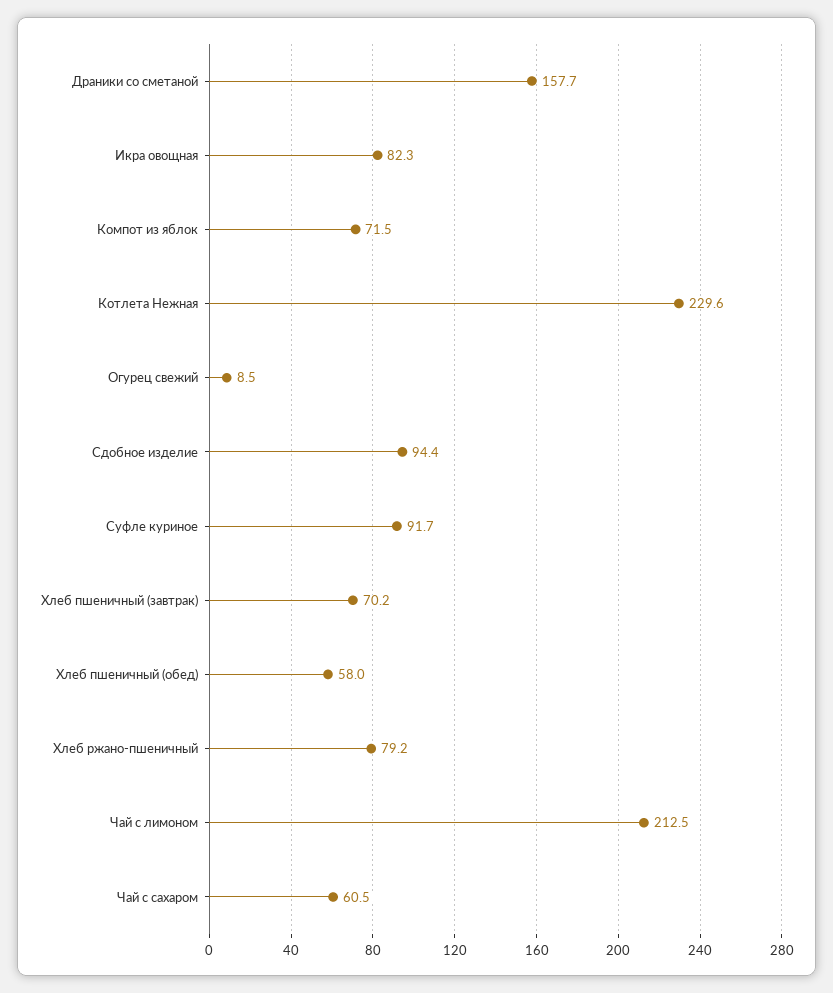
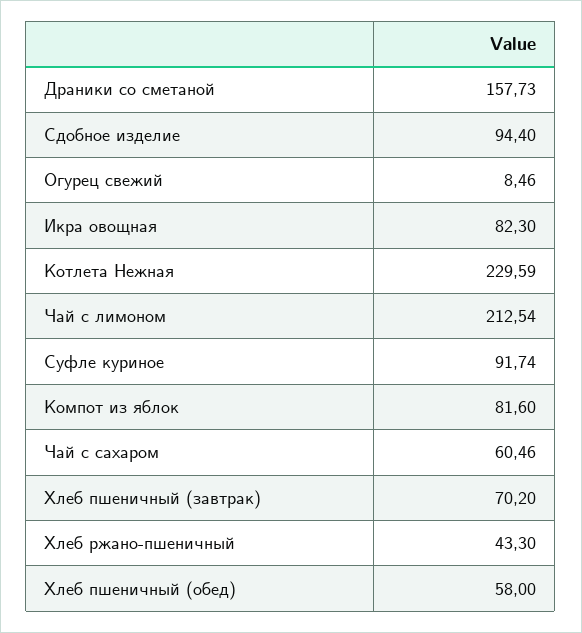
Компот из яблок: 71.5 -> 81.6
Хлеб ржано-пшеничный: 79.2 -> 43.3

